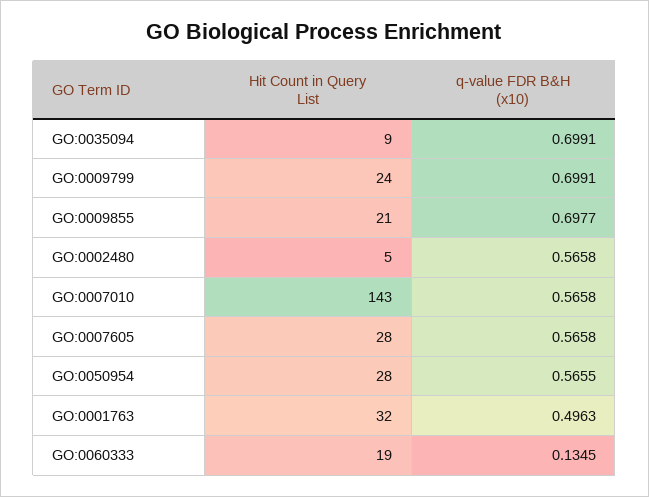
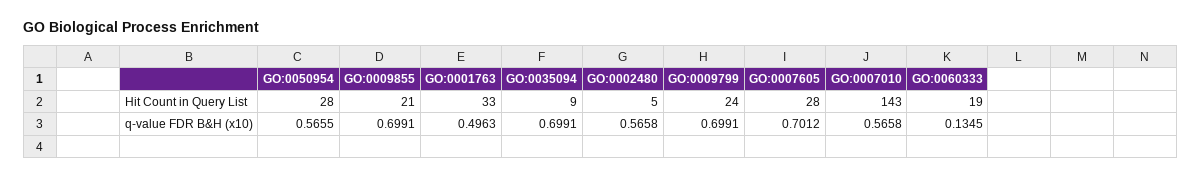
q-value FDR B&H (x10), GO:0009855: 0.6977 -> 0.6991
q-value FDR B&H (x10), GO:0007605: 0.5658 -> 0.7012
Hit Count in Query List, GO:0001763: 32 -> 33

